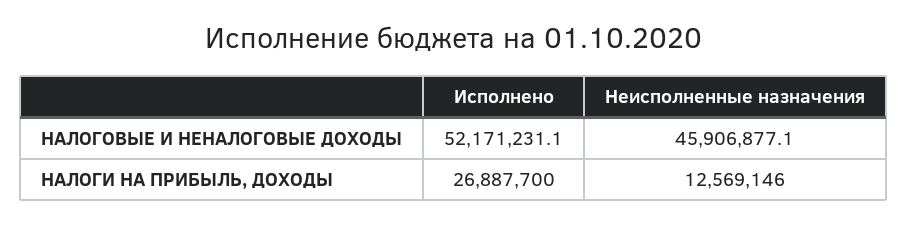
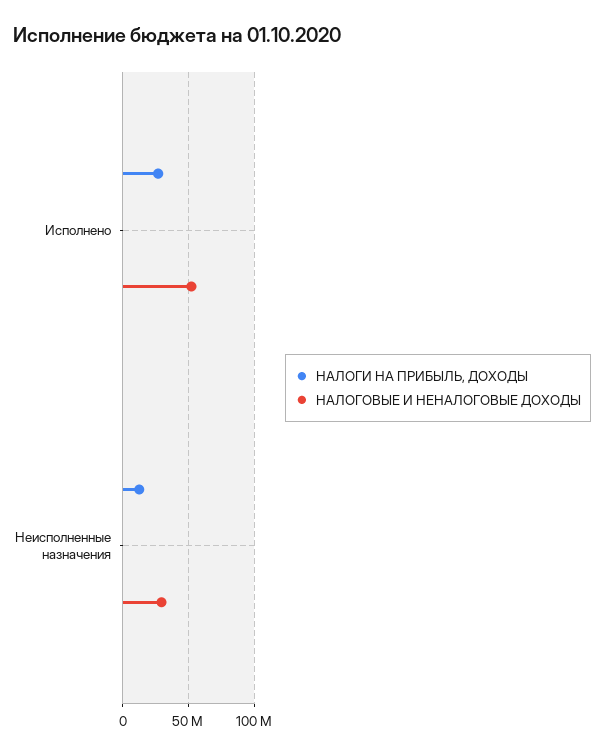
НАЛОГОВЫЕ И НЕНАЛОГОВЫЕ ДОХОДЫ, Неисполненные назначения: 45906877.1 -> 30000000

